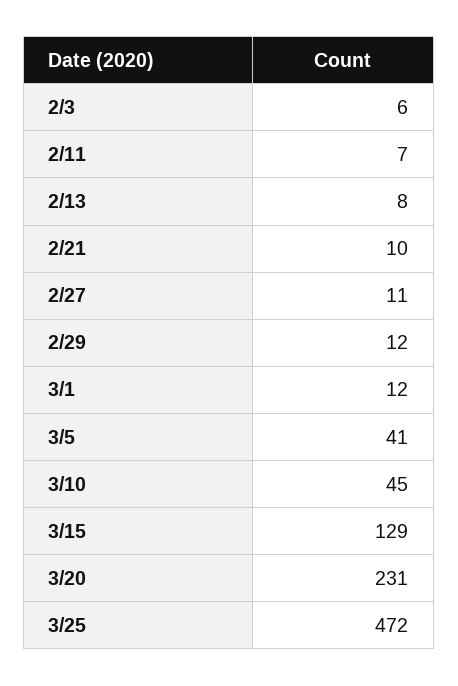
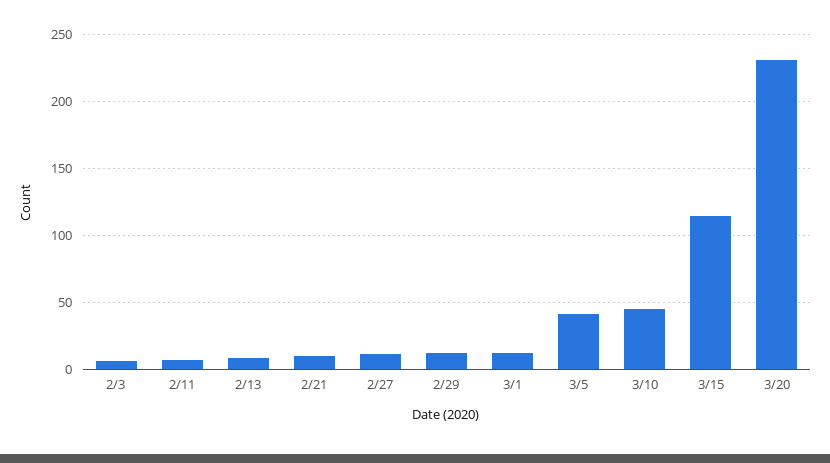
3/15: 129 -> 115
3/25: 472 -> none

